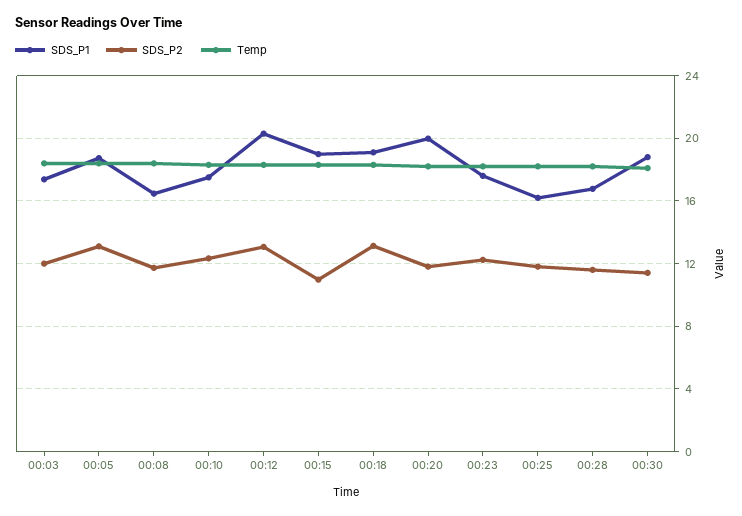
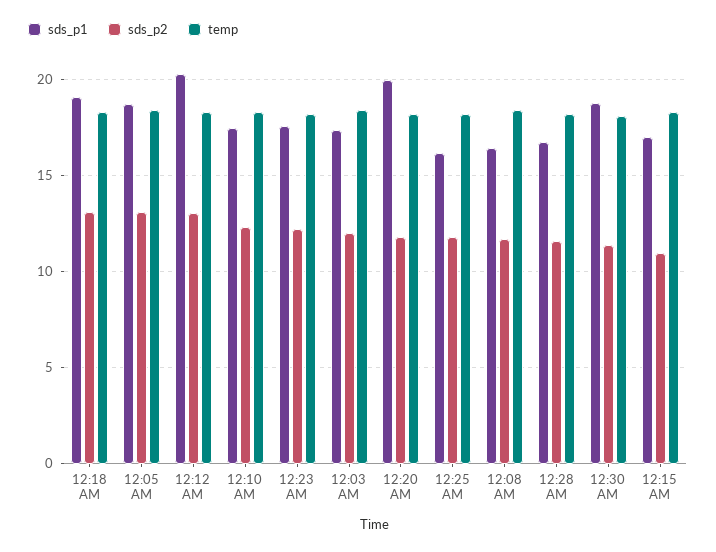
SDS_P1, 00:15: 19 -> 17

